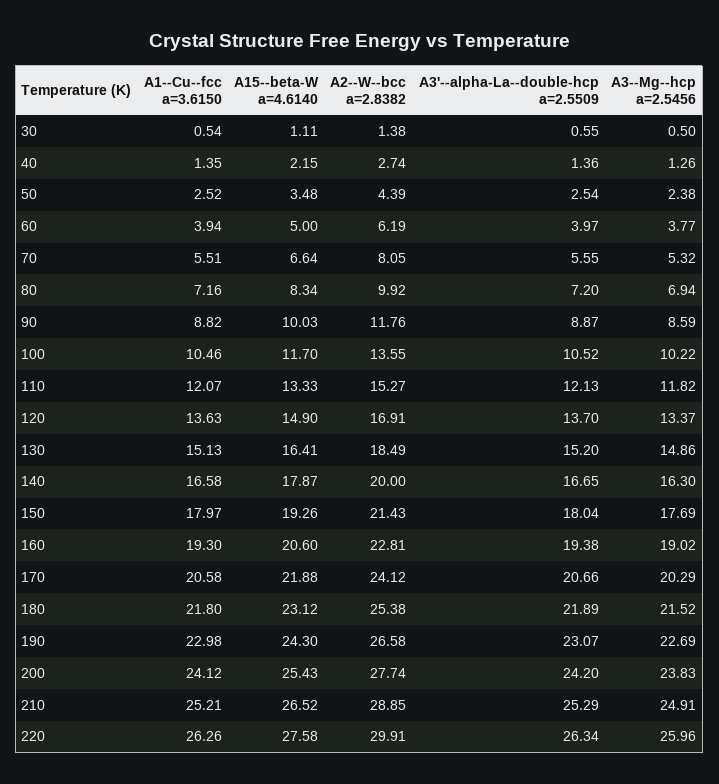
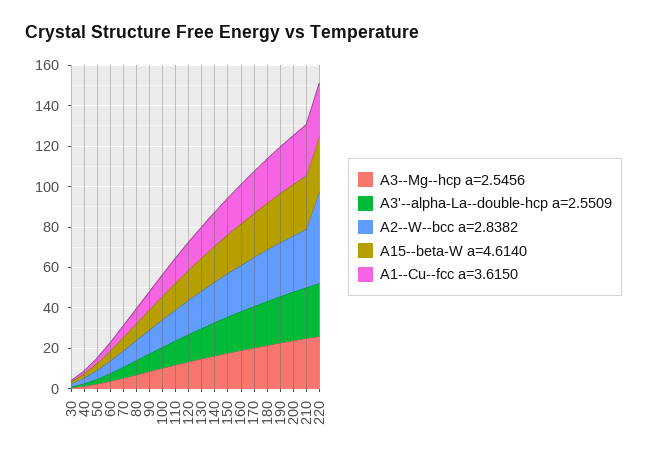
A2--W--bcc a=2.8382, 220: 29.91 -> 45

